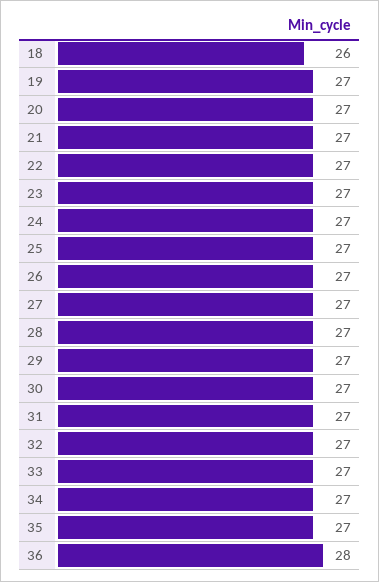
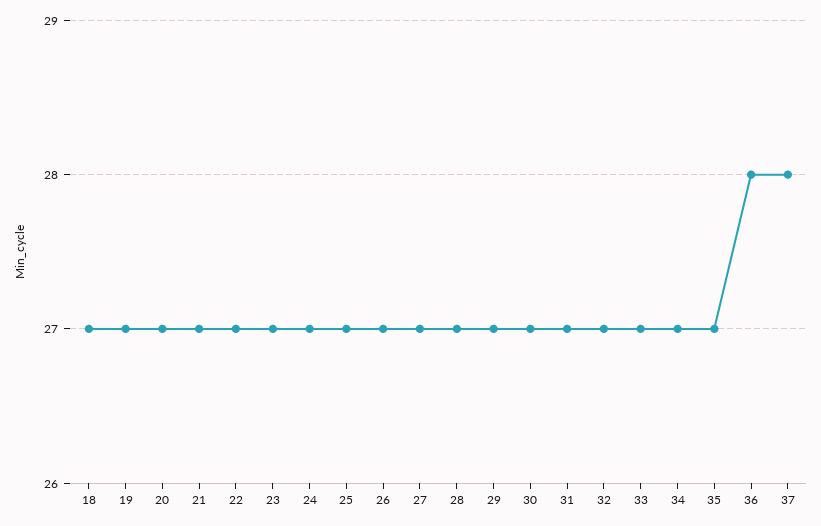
18: 26 -> 27
37: none -> 28

